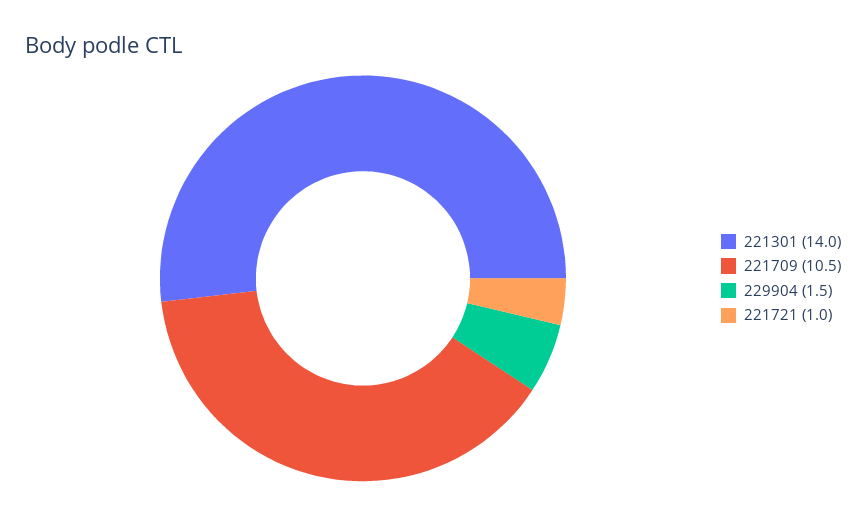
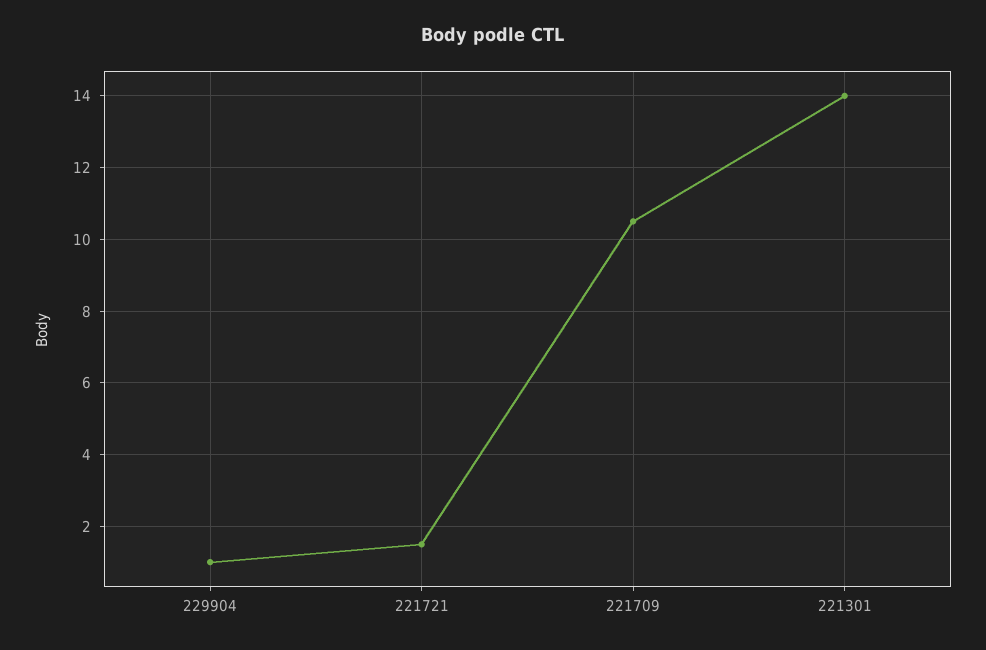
229904: 1.5 -> 1
221721: 1 -> 1.5

